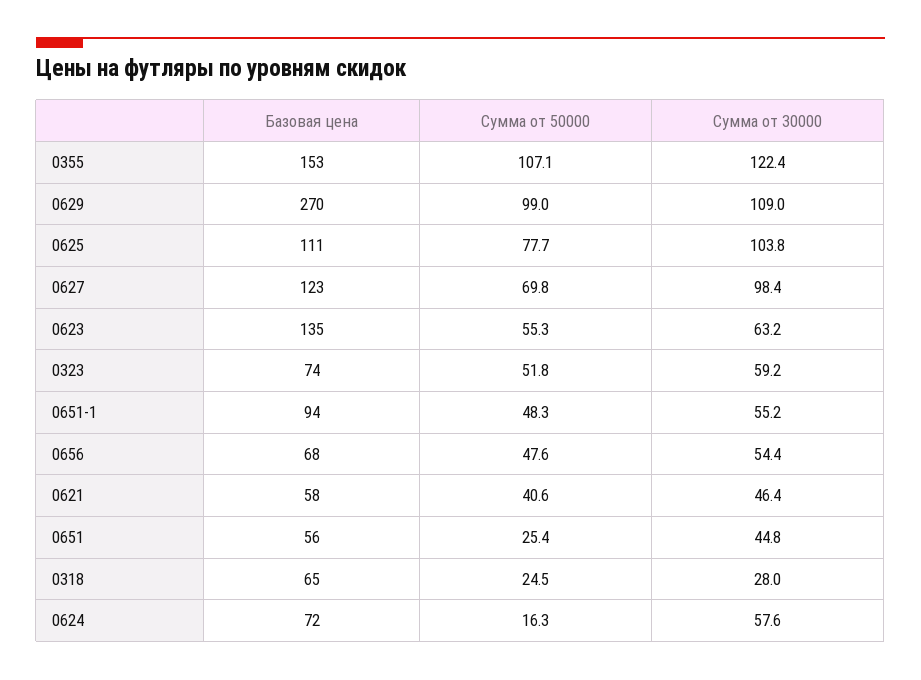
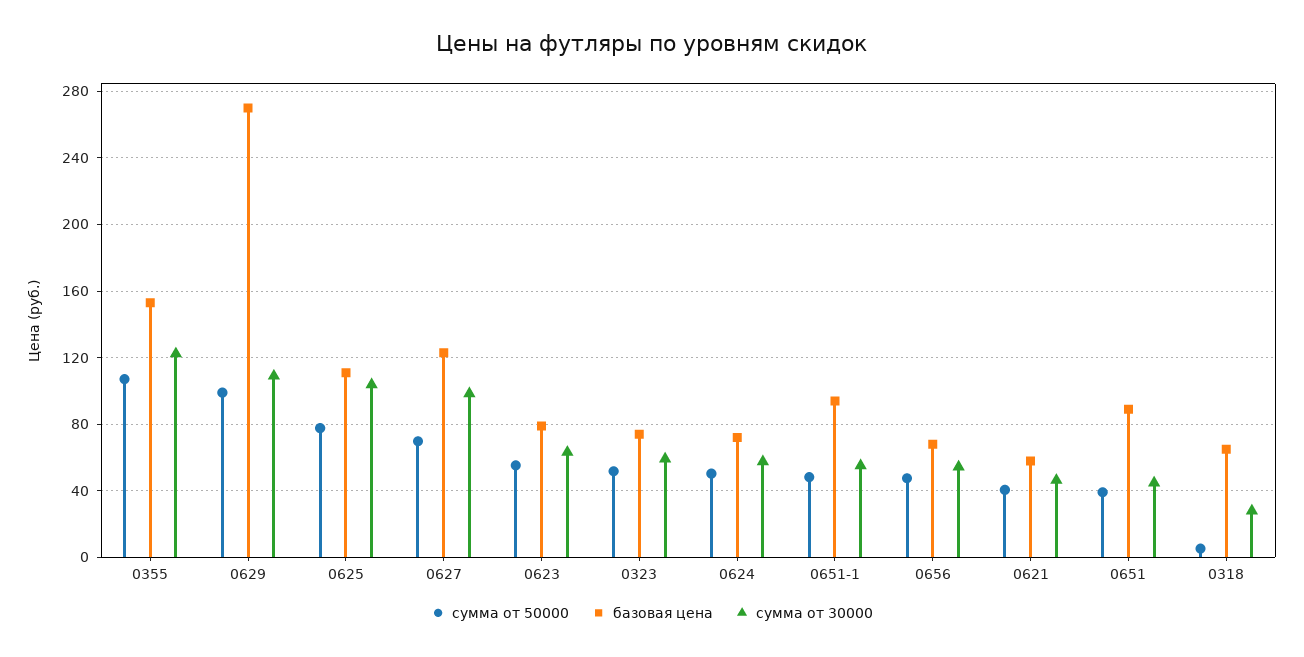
Базовая цена, 0623: 135 -> 80
Базовая цена, 0651: 56 -> 90
Сумма от 50000, 0651: 25.4 -> 40
Сумма от 50000, 0318: 24.5 -> 5
Сумма от 50000, 0624: 16.3 -> 50

